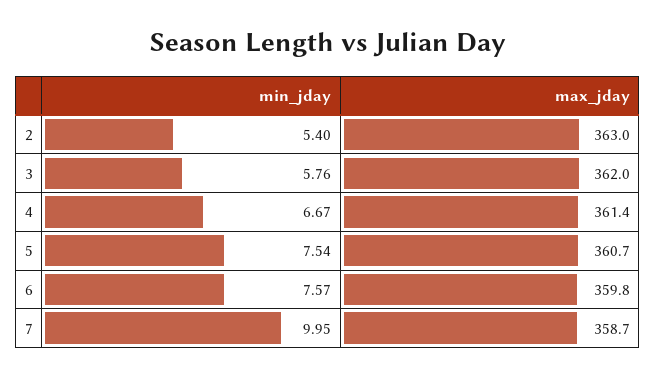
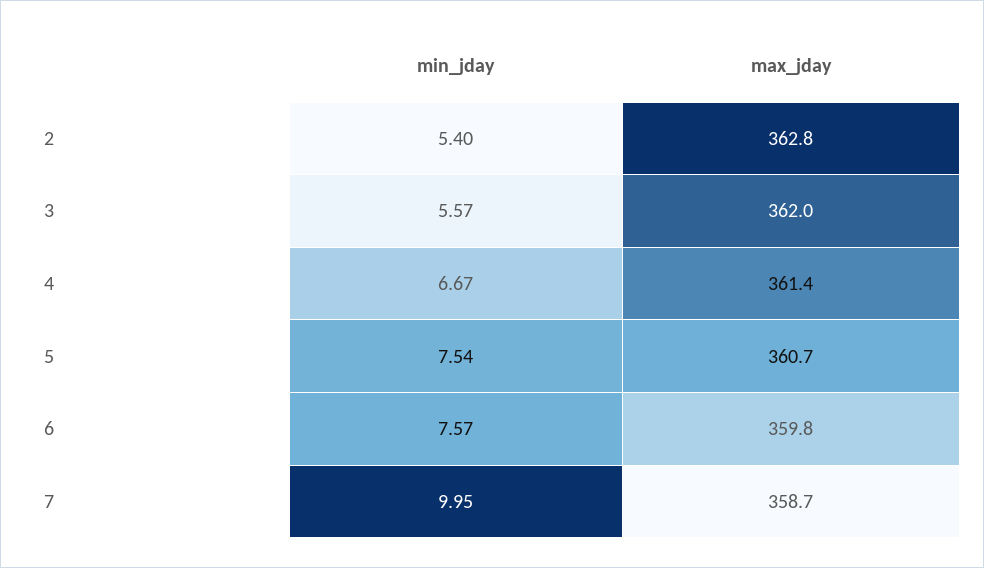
max_jday, 2: 363 -> 362.8
min_jday, 3: 5.76 -> 5.57

